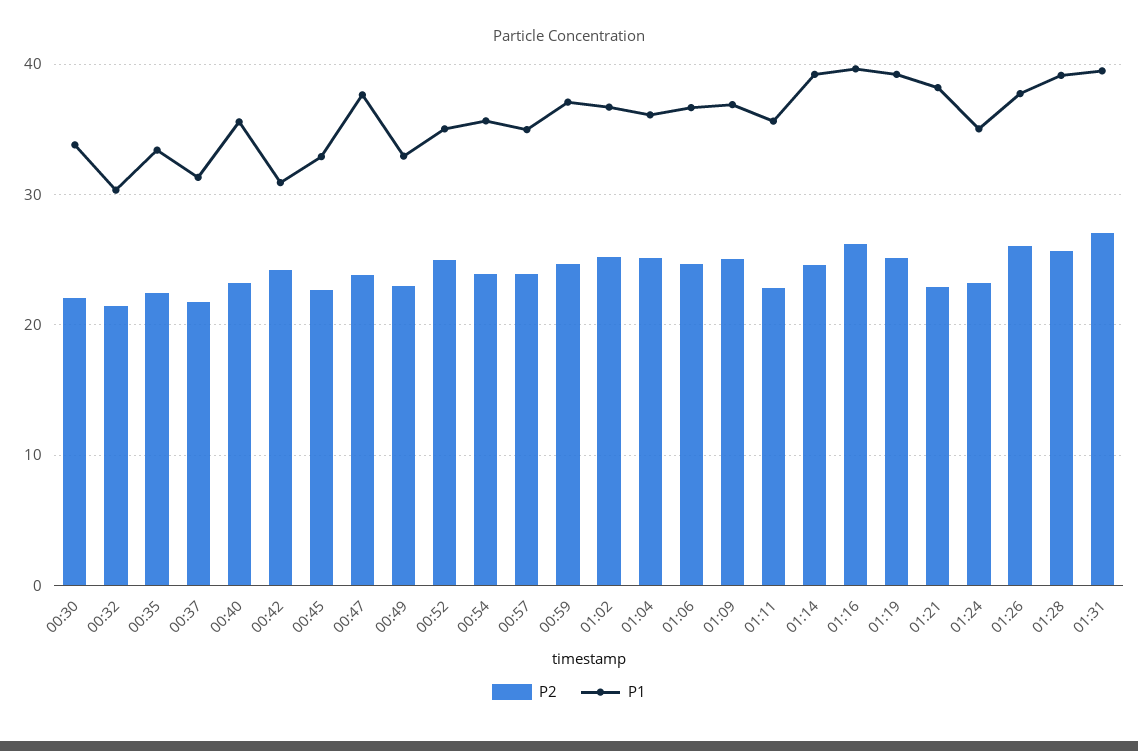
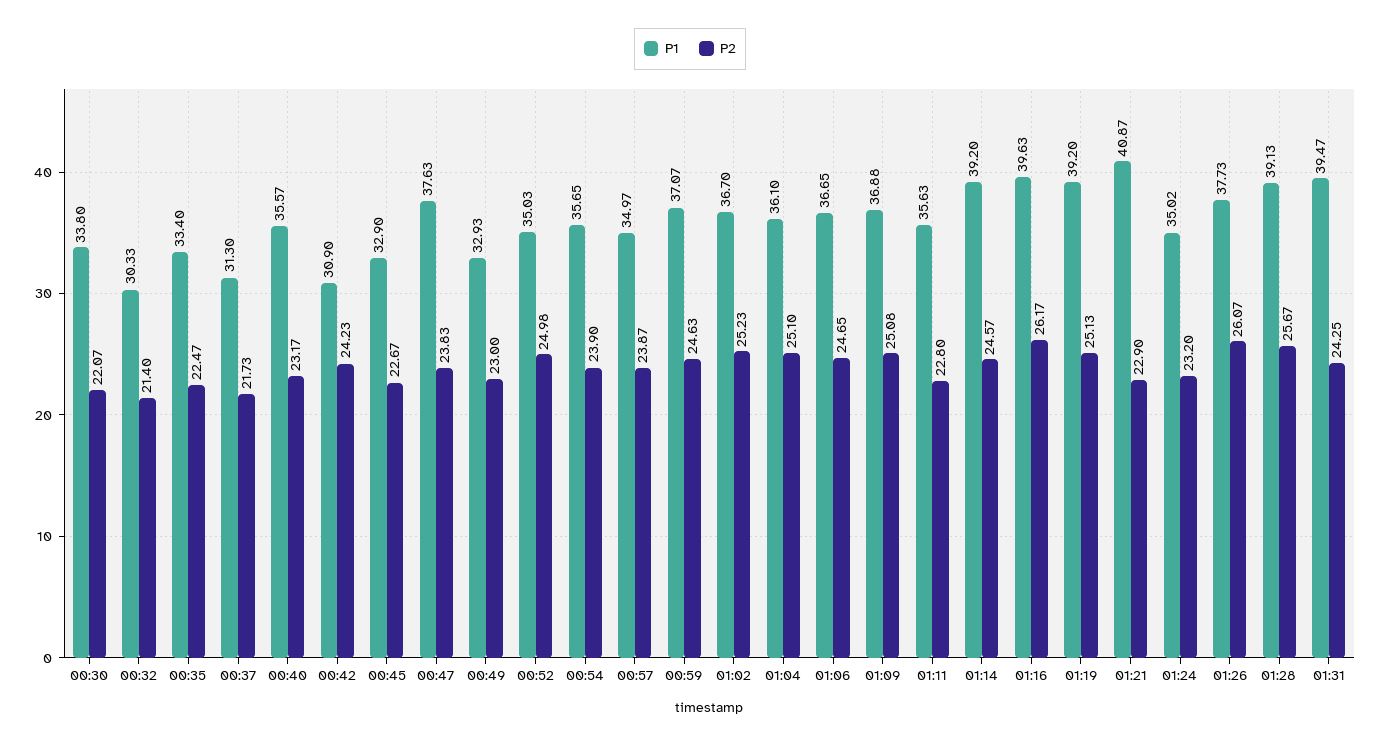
P1, 01:21: 38 -> 40.87
P2, 01:31: 27 -> 24.25

